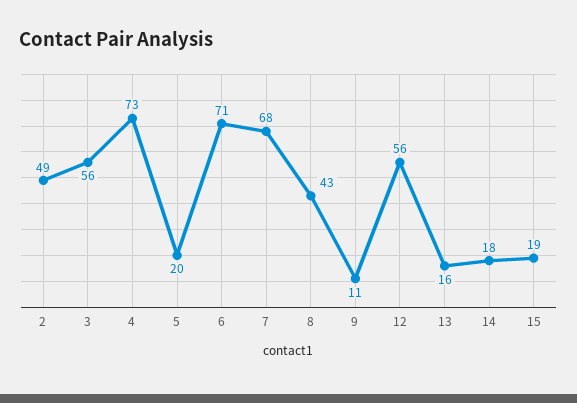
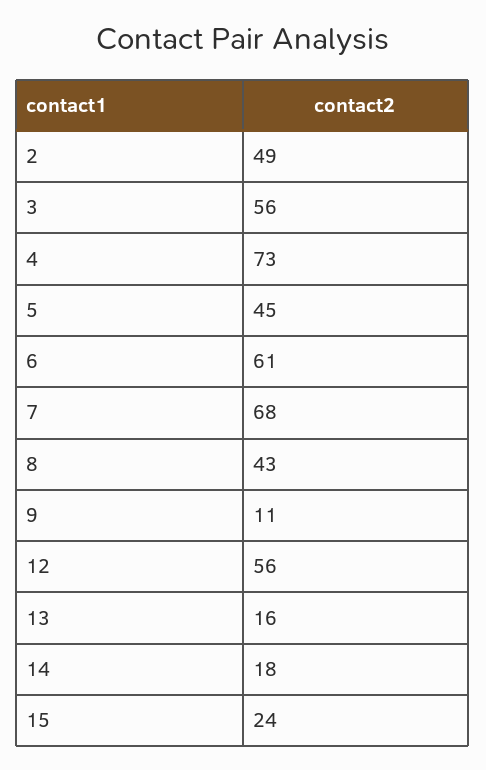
5: 20 -> 45
6: 71 -> 61
15: 19 -> 24

